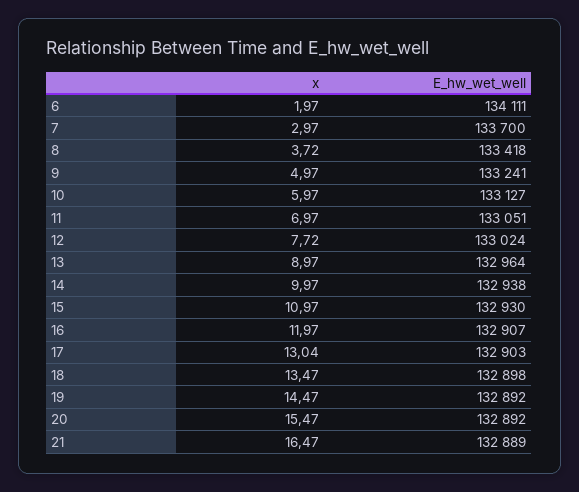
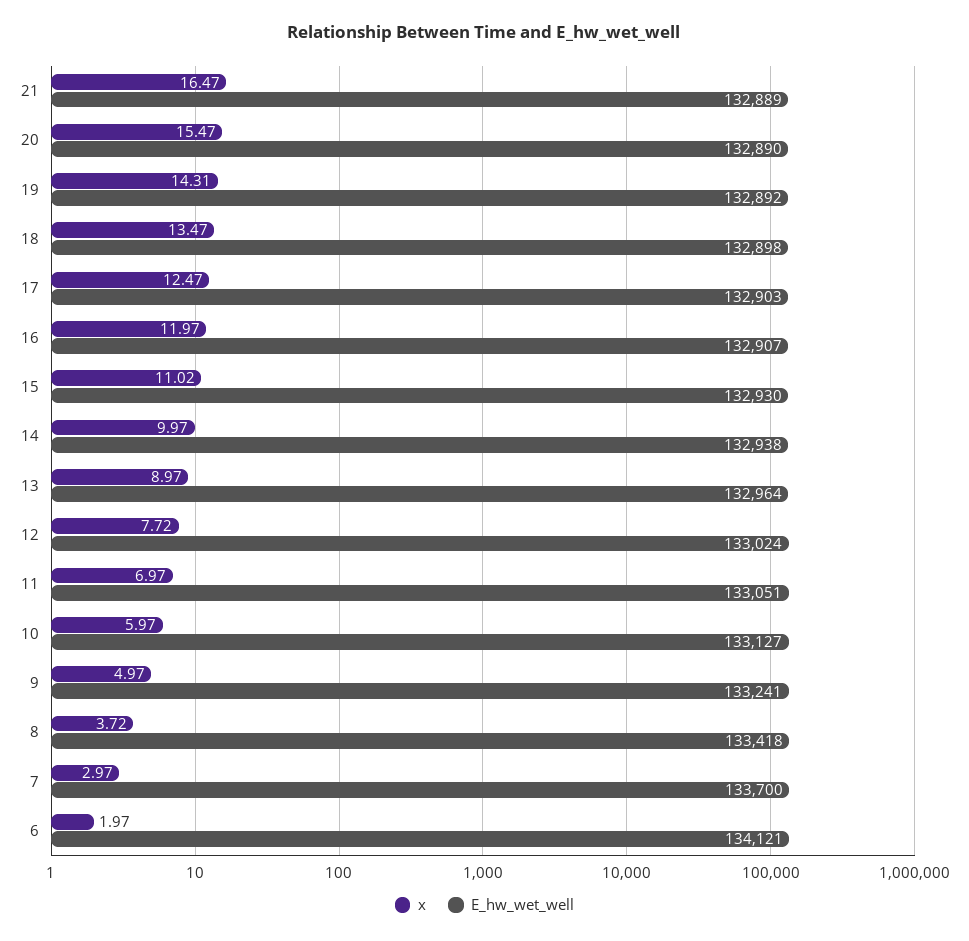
E_hw_wet_well, 6: 134111 -> 134121
x, 15: 10.97 -> 11.02
x, 17: 13.04 -> 12.47
x, 19: 14.47 -> 14.31
E_hw_wet_well, 20: 132892 -> 132890

